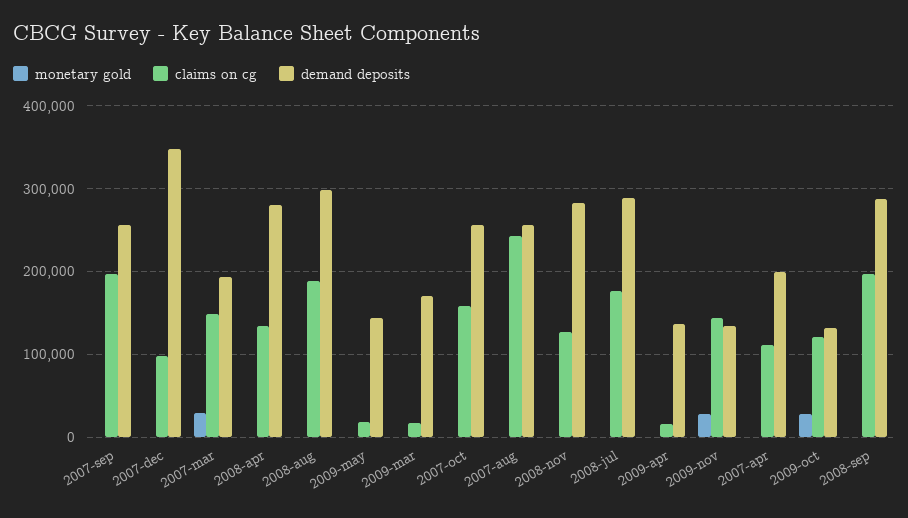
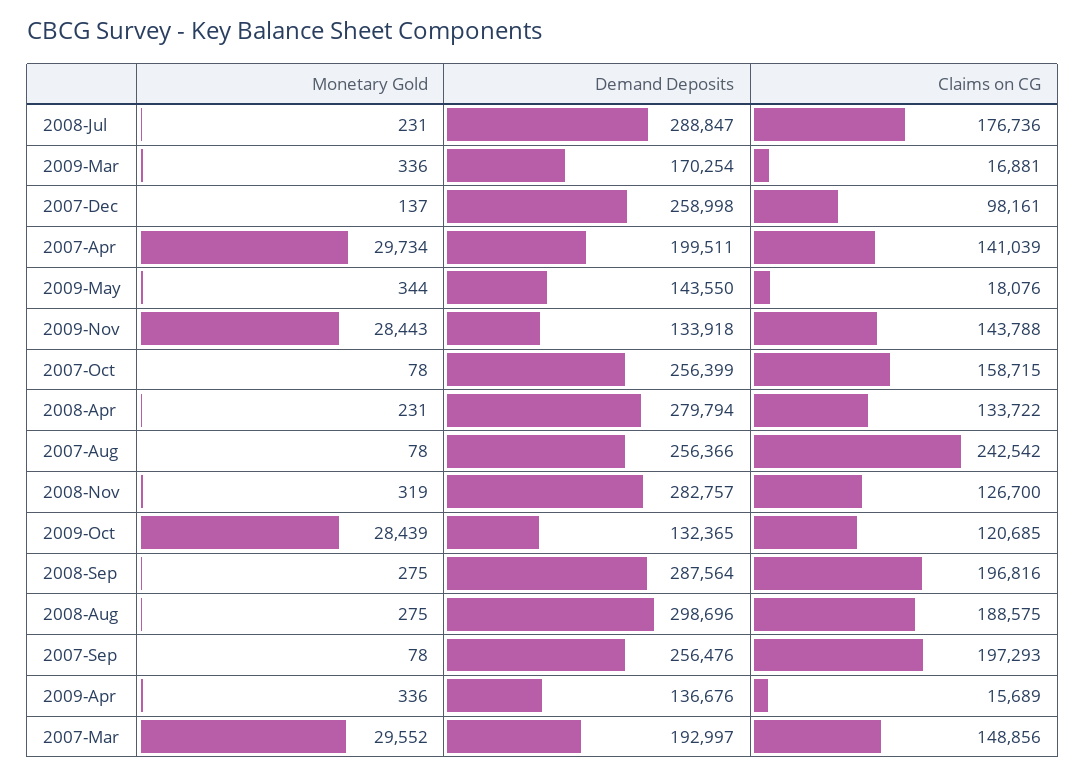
demand deposits, 2007-dec: 350000 -> 258998
monetary gold, 2007-apr: 0 -> 29734
claims on cg, 2007-apr: 110000 -> 141039

